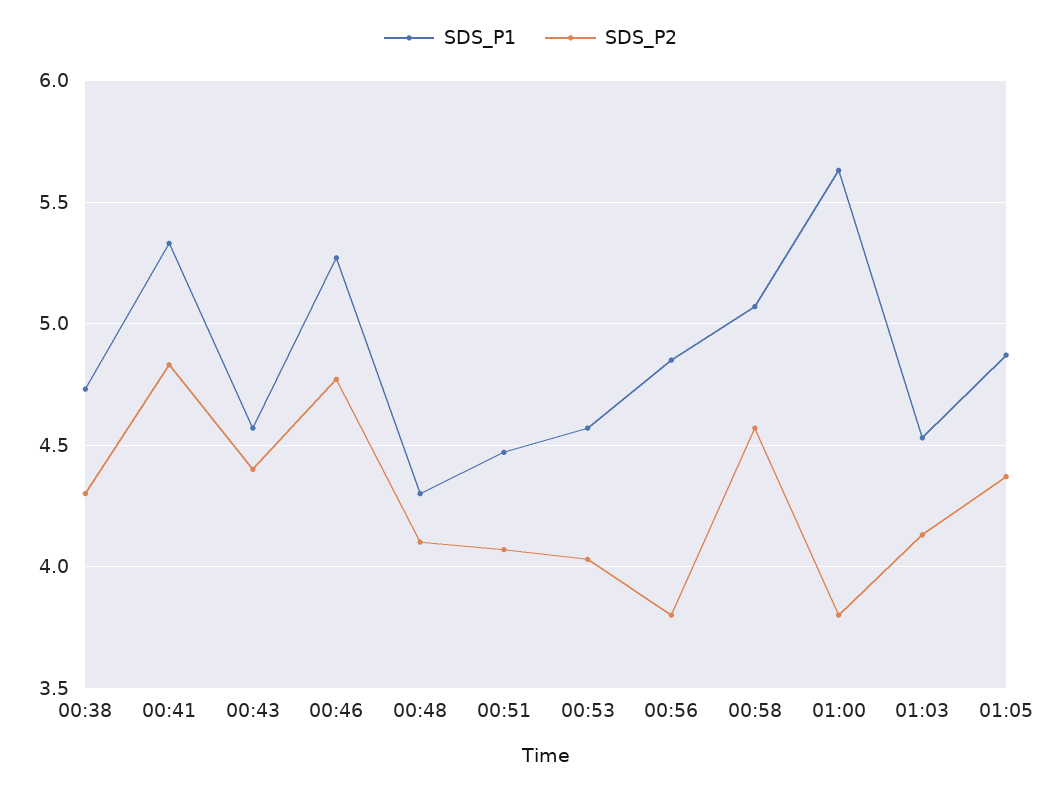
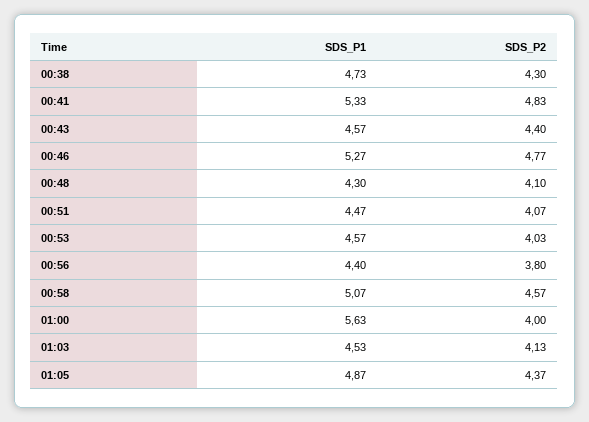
SDS_P1, 00:56: 4.85 -> 4.4
SDS_P2, 01:00: 3.8 -> 4

